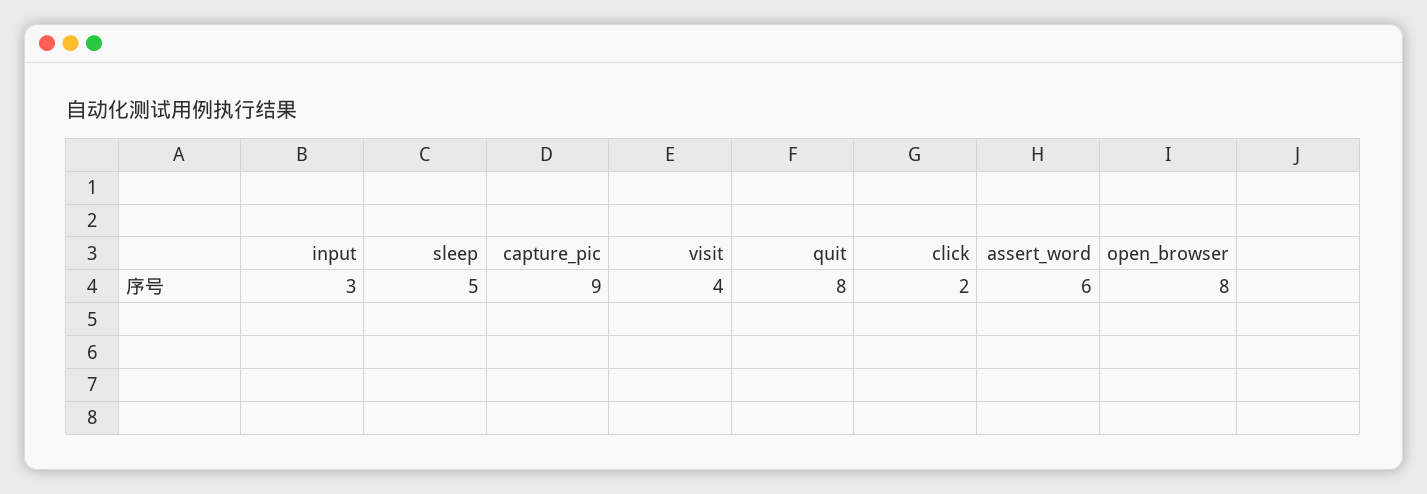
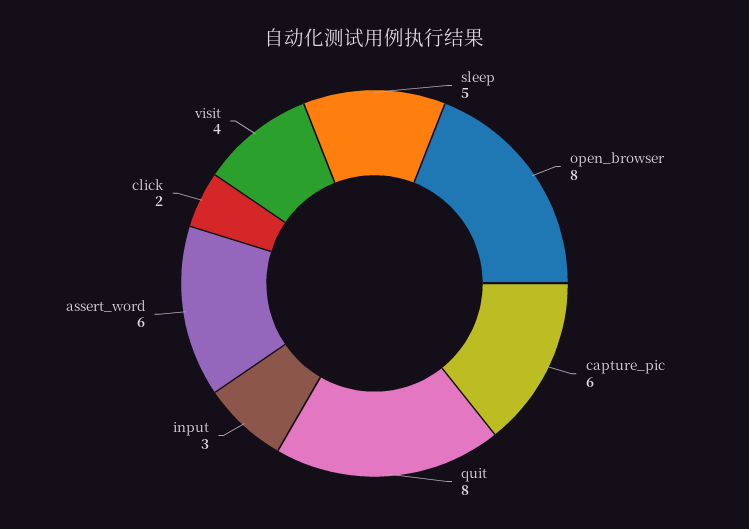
capture_pic: 9 -> 6

